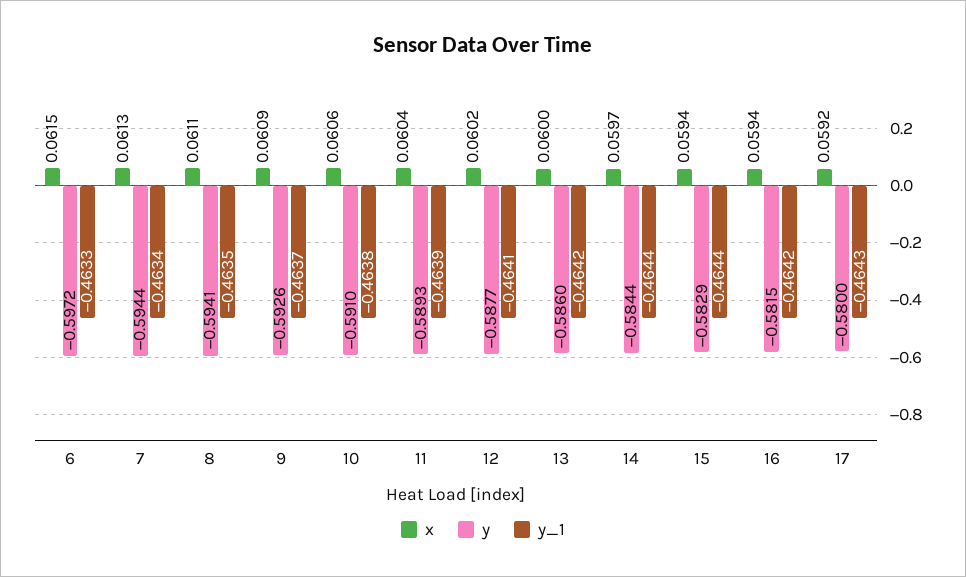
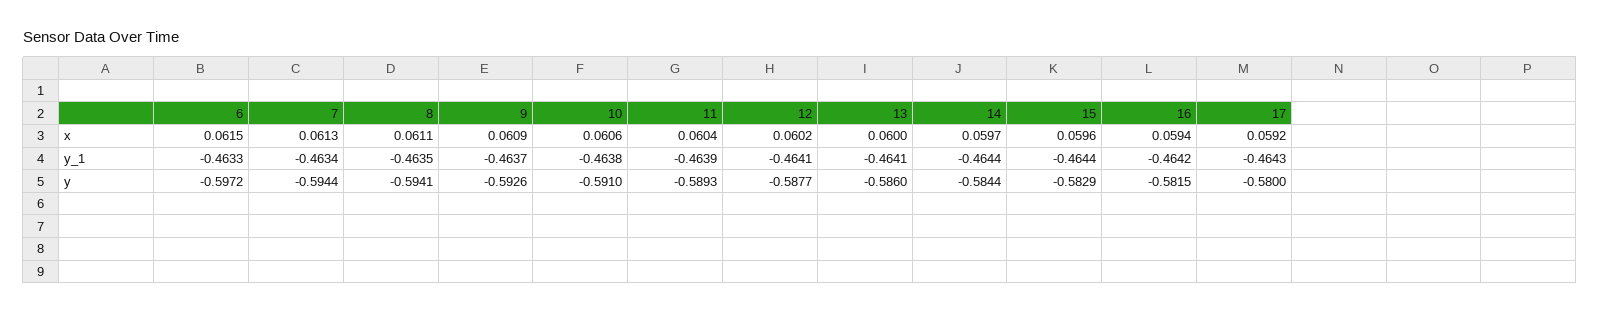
y_1, 13: -0.4642 -> -0.4641
x, 15: 0.0594 -> 0.0596

